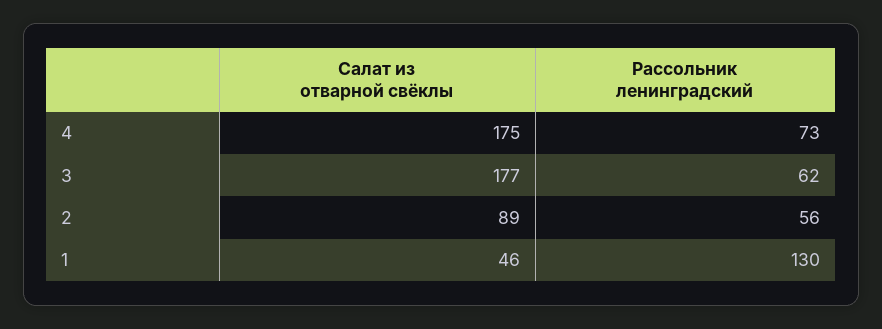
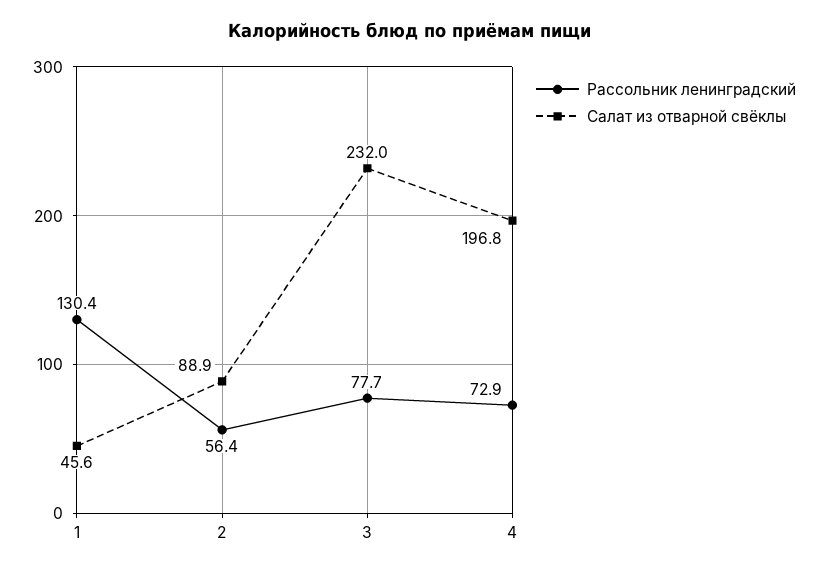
Салат из отварной свёклы, 4: 175 -> 196.8
Салат из отварной свёклы, 3: 177 -> 232
Рассольник ленинградский, 3: 62 -> 77.7

